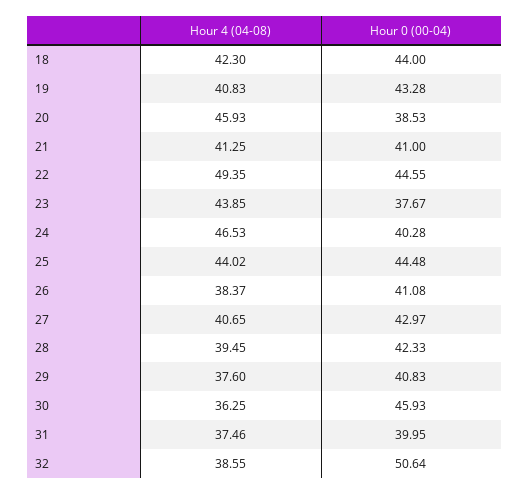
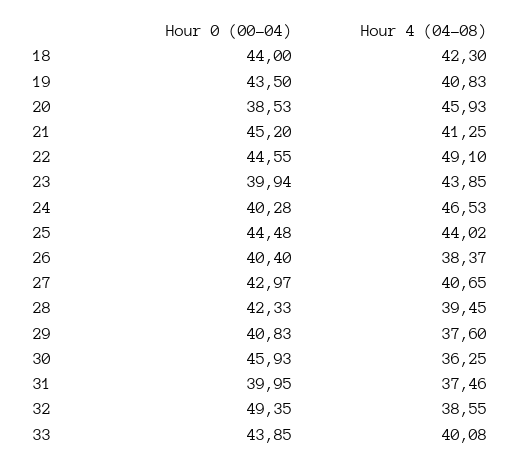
Hour 0 (00-04), 19: 43.28 -> 43.5
Hour 0 (00-04), 21: 41 -> 45.2
Hour 4 (04-08), 22: 49.35 -> 49.1
Hour 0 (00-04), 23: 37.67 -> 39.94
Hour 0 (00-04), 26: 41.08 -> 40.4
Hour 0 (00-04), 32: 50.64 -> 49.35
Hour 0 (00-04), 33: none -> 43.85
Hour 4 (04-08), 33: none -> 40.08

